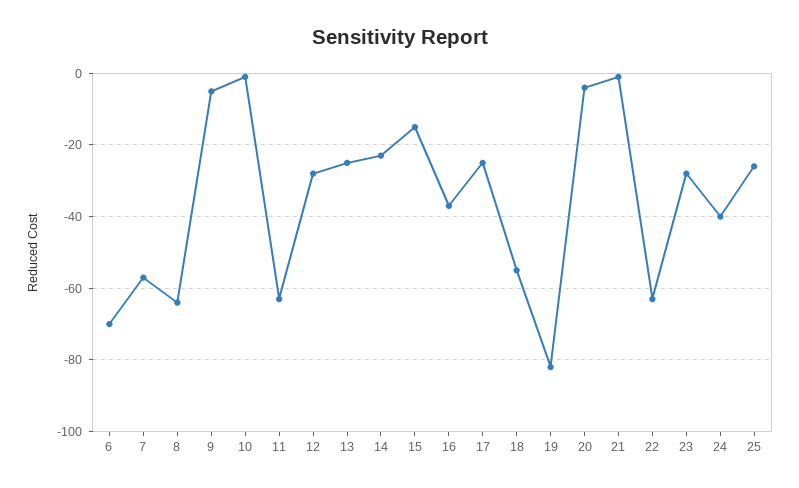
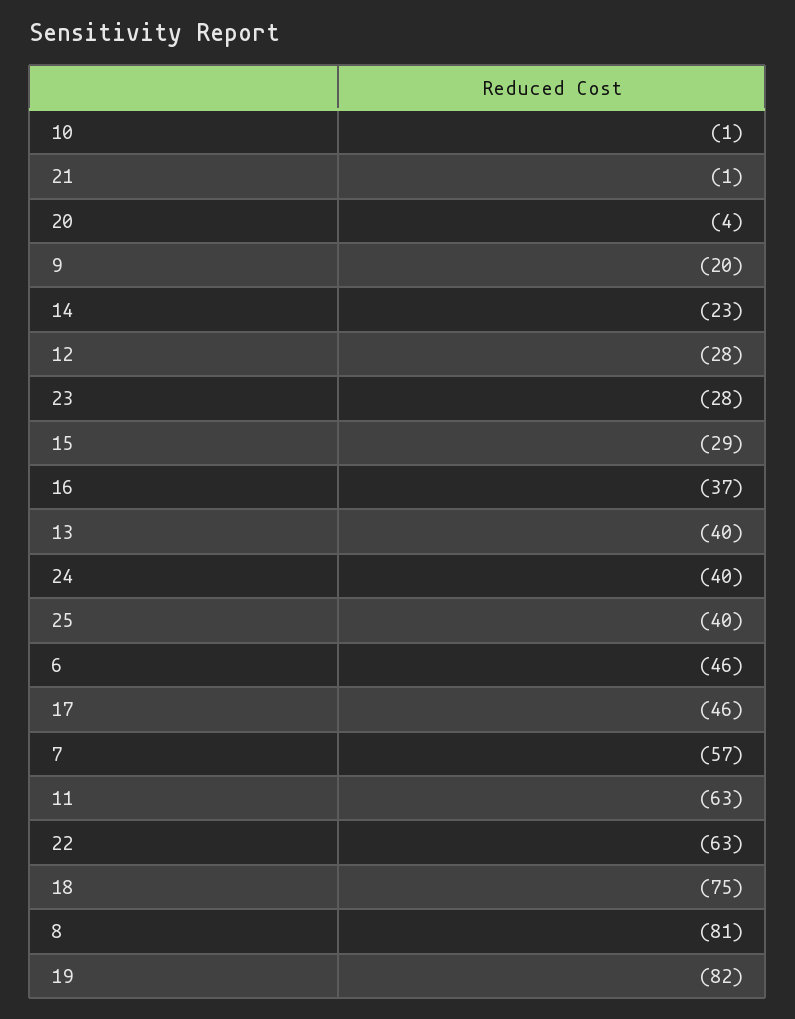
6: -70 -> -46
8: -65 -> -81
9: -5 -> -20
13: -25 -> -40
15: -15 -> -29
17: -25 -> -46
18: -55 -> -75
25: -25 -> -40

